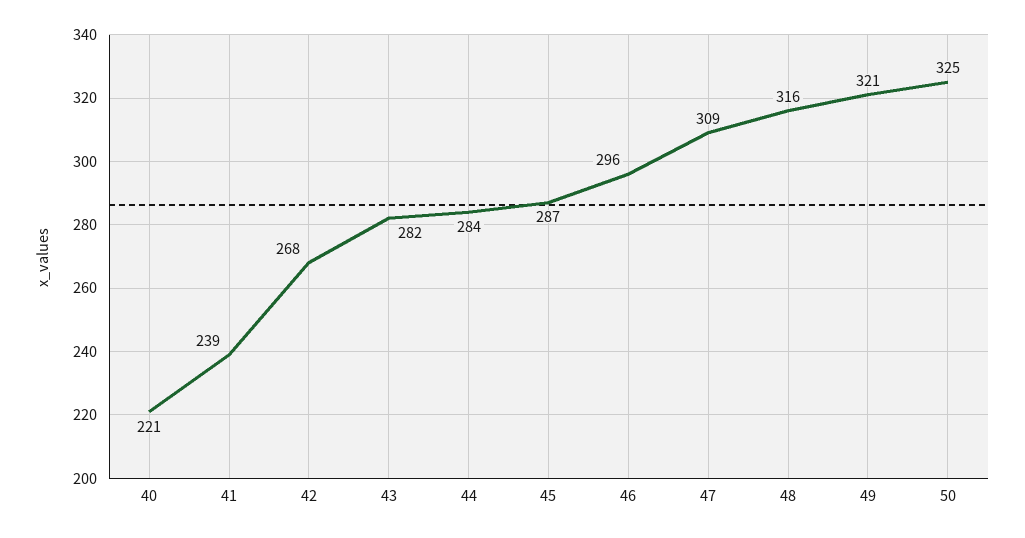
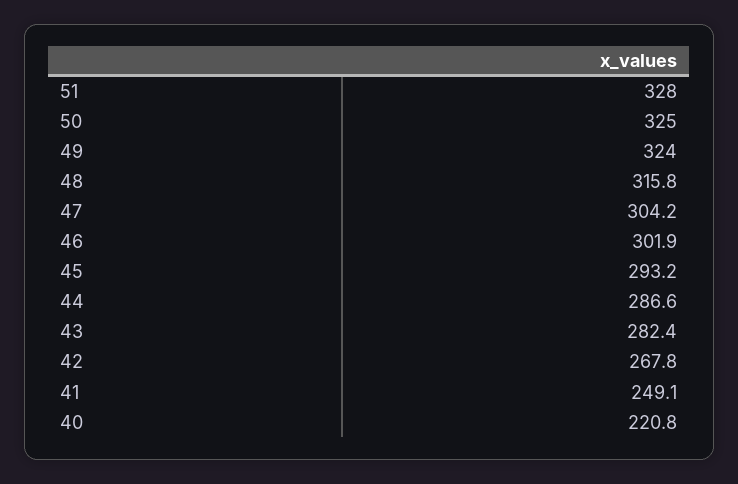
41: 239 -> 249.1
44: 284 -> 286.6
45: 287 -> 293.2
46: 296 -> 301.9
47: 309 -> 304.2
49: 321 -> 324
51: none -> 328

